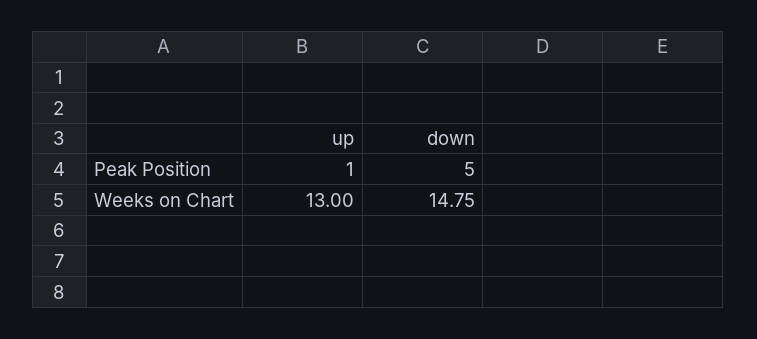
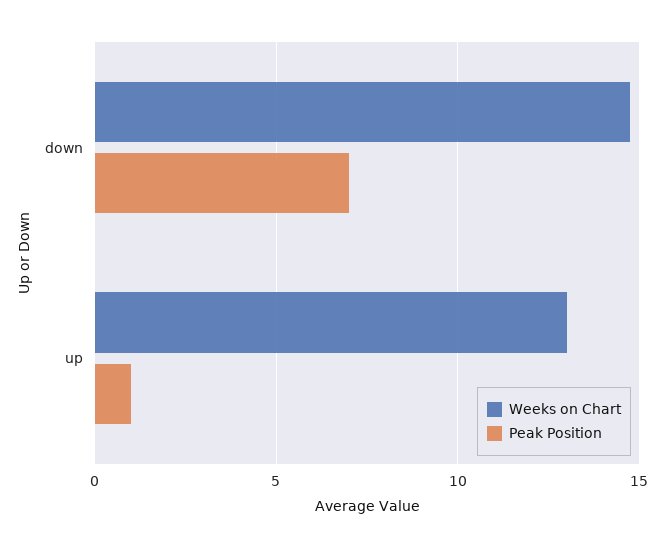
Peak Position, down: 5 -> 7

